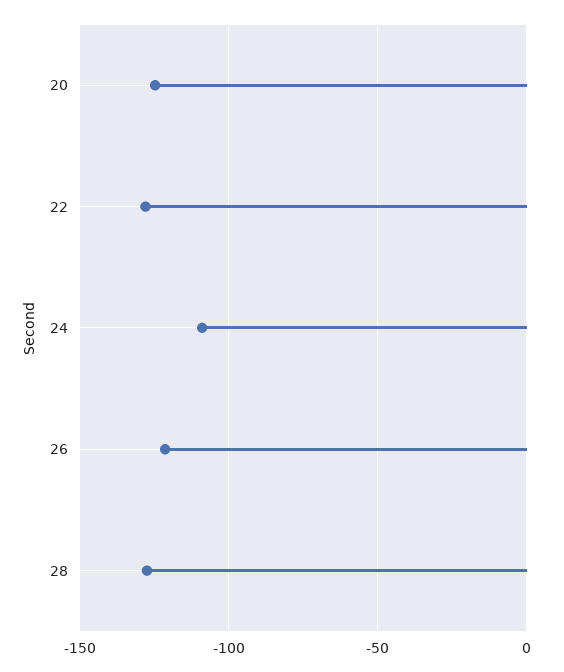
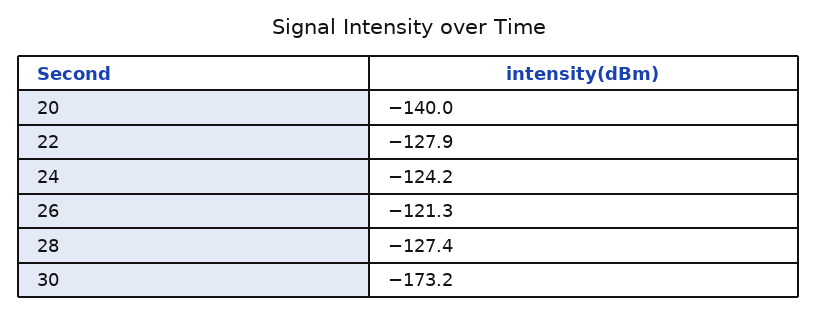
20: -125 -> -140
24: -110 -> -124.2
30: none -> -173.2

